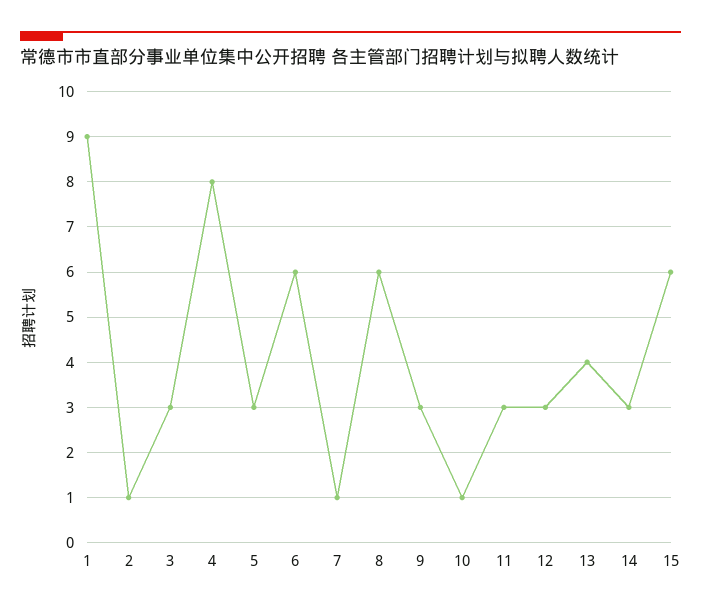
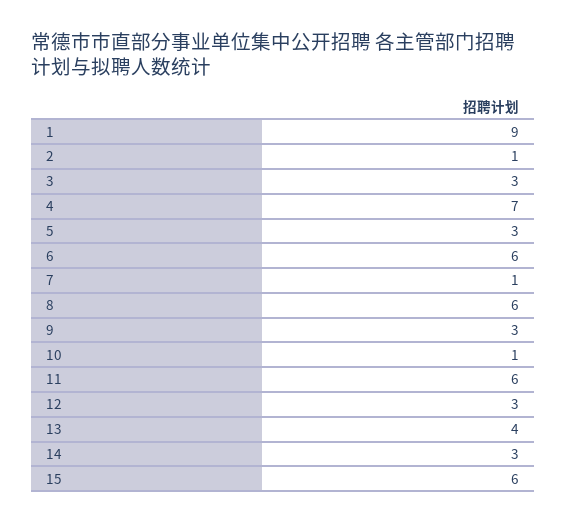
4: 8 -> 7
11: 3 -> 6

